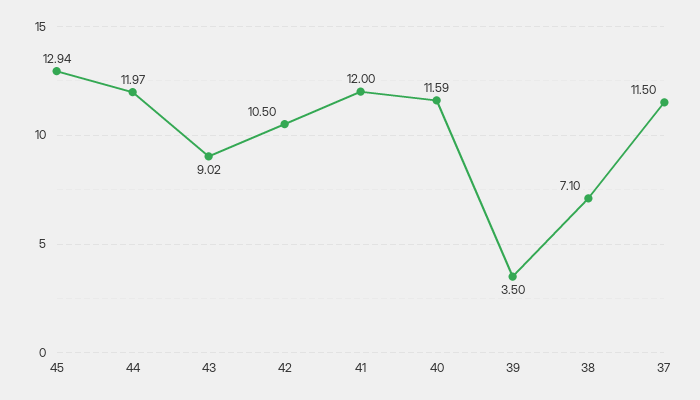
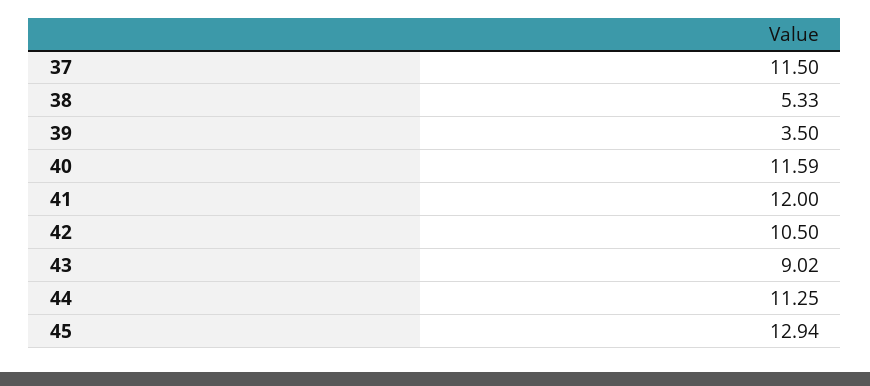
44: 11.97 -> 11.25
38: 7.1 -> 5.33

